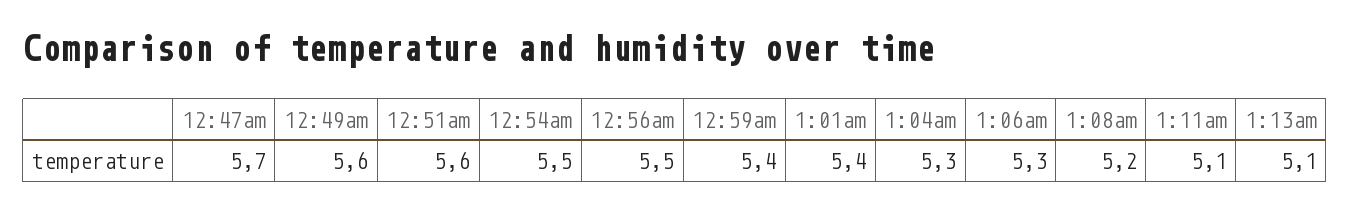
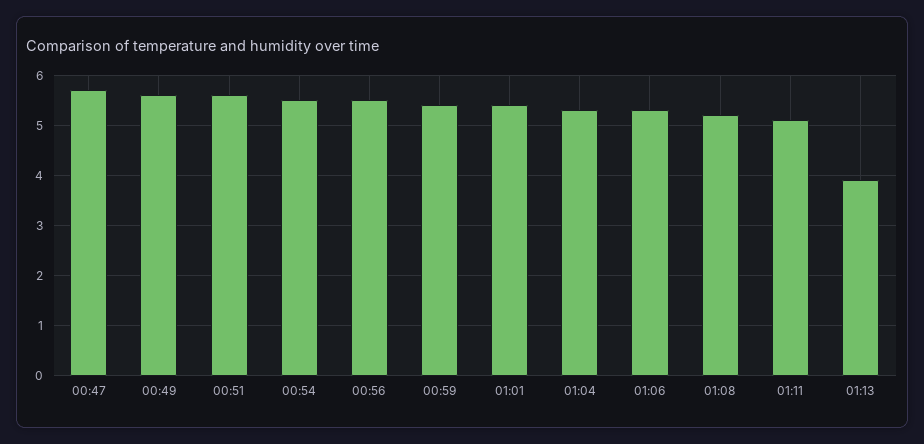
1:13am: 5.1 -> 4

